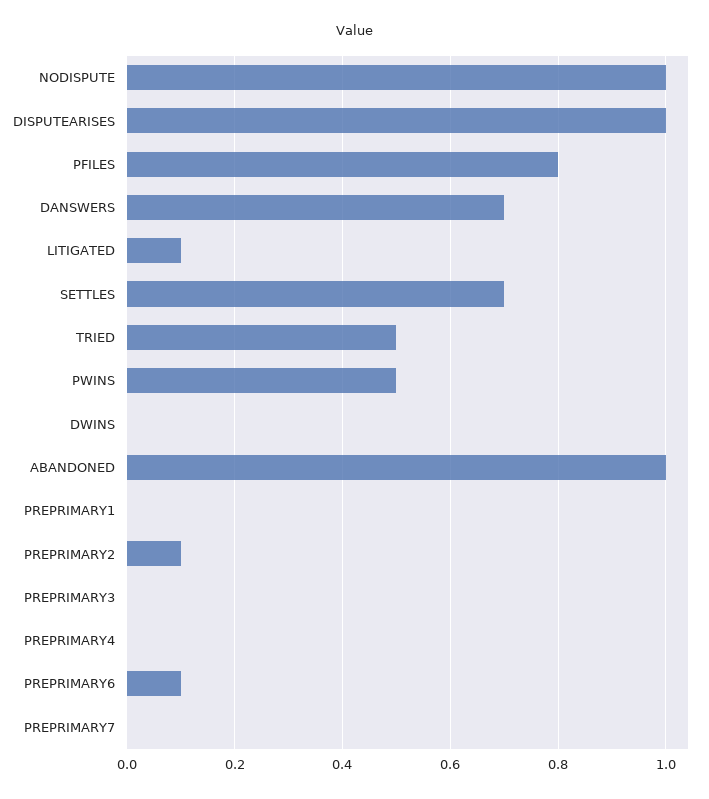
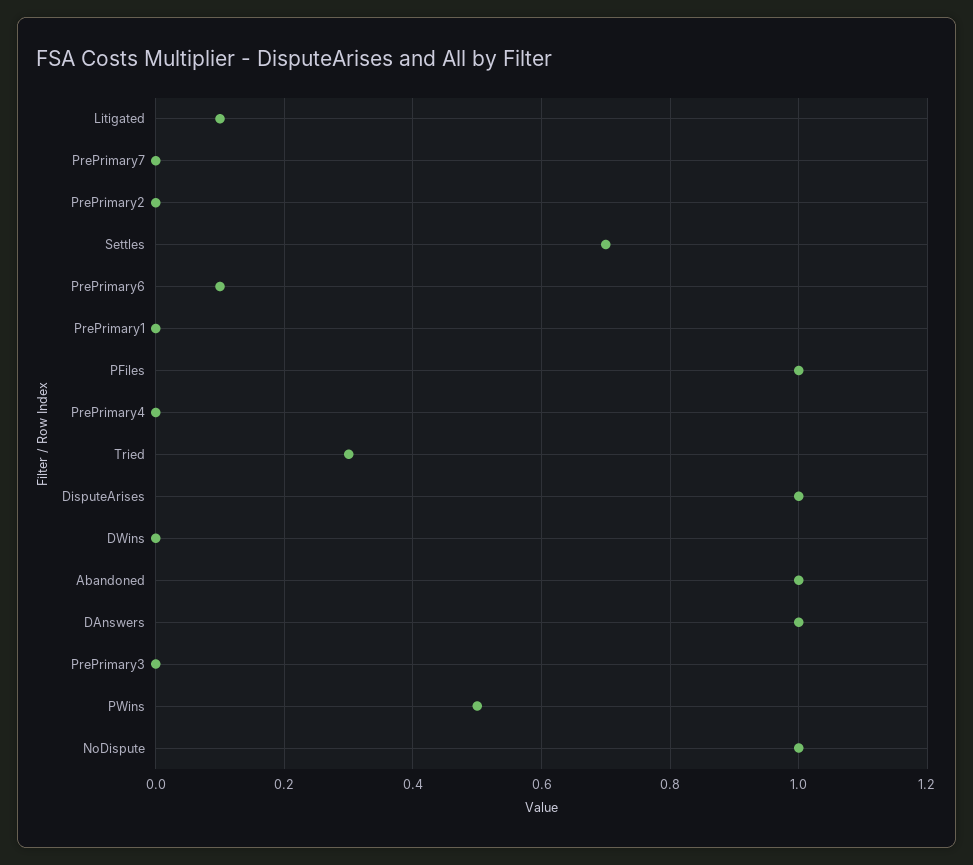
PFILES: 0.8 -> 1
DANSWERS: 0.7 -> 1
TRIED: 0.5 -> 0.3
PREPRIMARY2: 0.1 -> 0

